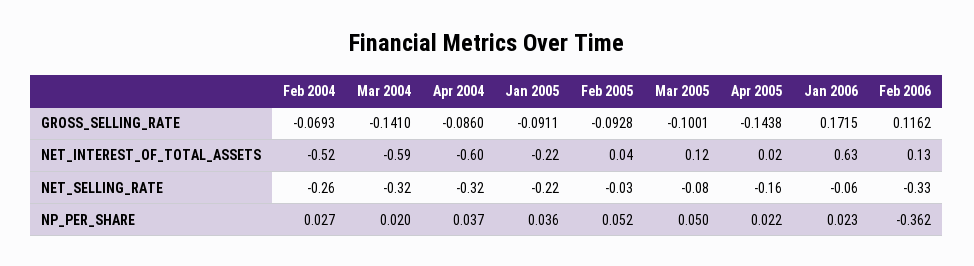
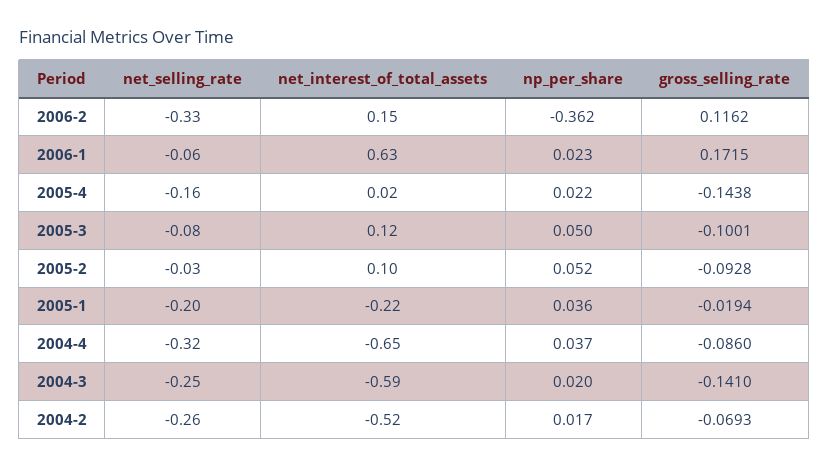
Jan 2005, GROSS_SELLING_RATE: -0.0911 -> -0.0194
Apr 2004, NET_INTEREST_OF_TOTAL_ASSETS: -0.6 -> -0.65
Feb 2005, NET_INTEREST_OF_TOTAL_ASSETS: 0.04 -> 0.1
Feb 2006, NET_INTEREST_OF_TOTAL_ASSETS: 0.13 -> 0.15
Mar 2004, NET_SELLING_RATE: -0.32 -> -0.25
Jan 2005, NET_SELLING_RATE: -0.22 -> -0.2
Feb 2004, NP_PER_SHARE: 0.027 -> 0.017

